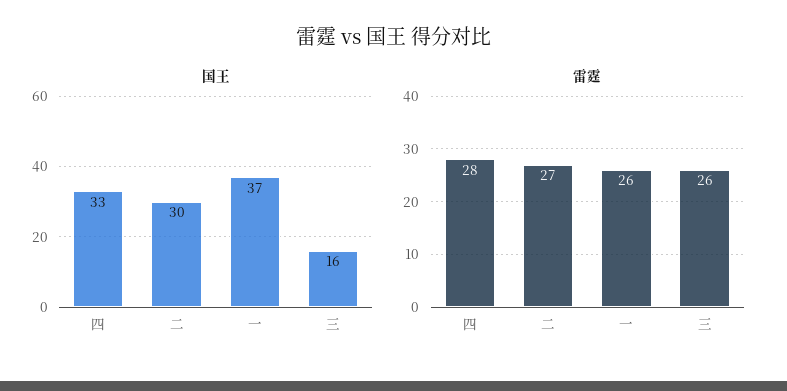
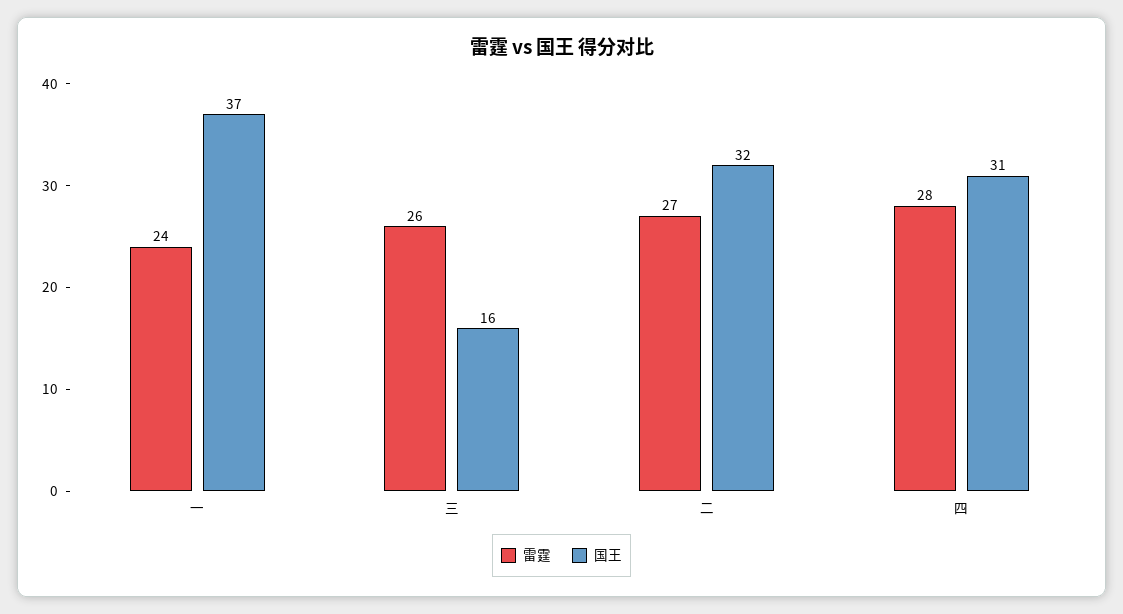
国王, 四: 33 -> 31
国王, 二: 30 -> 32
雷霆, 一: 26 -> 24

